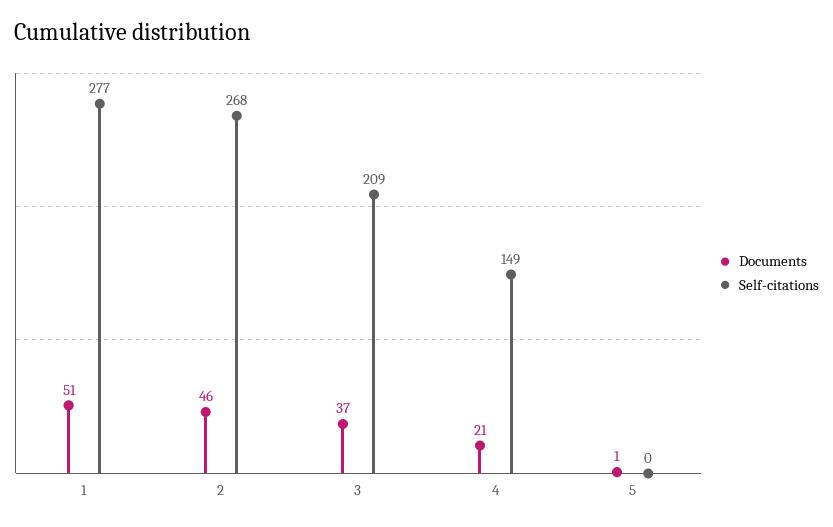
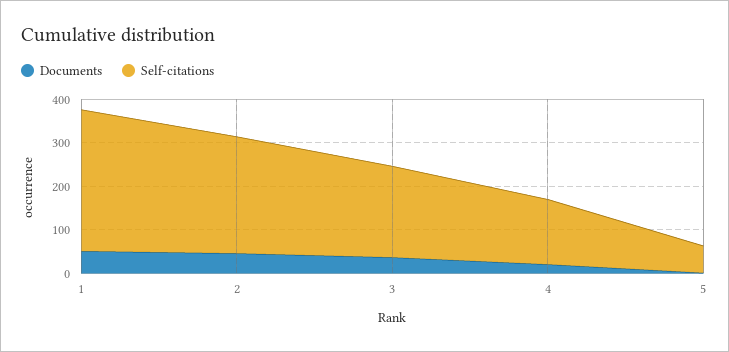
Self-citations, 1: 277 -> 320
Self-citations, 5: 0 -> 60

